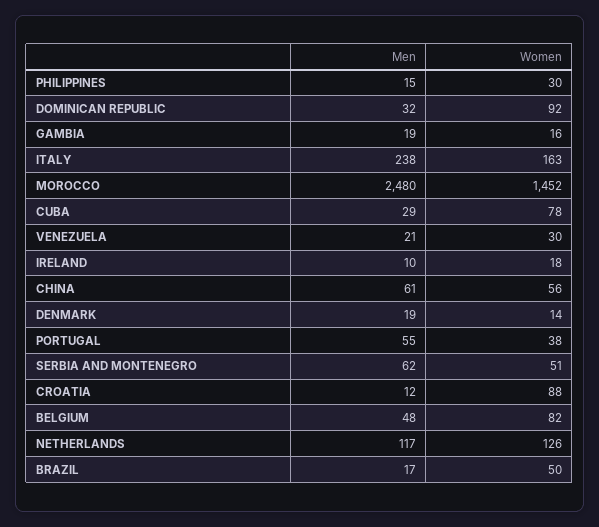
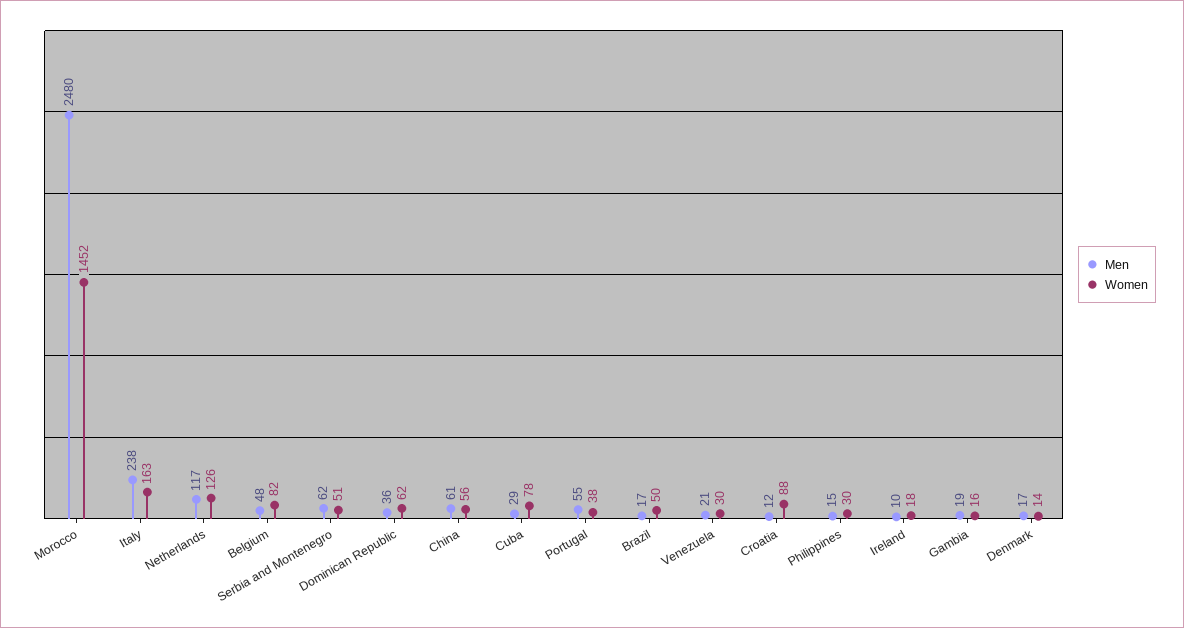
Men, DOMINICAN REPUBLIC: 32 -> 36
Women, DOMINICAN REPUBLIC: 92 -> 62
Men, DENMARK: 19 -> 17

